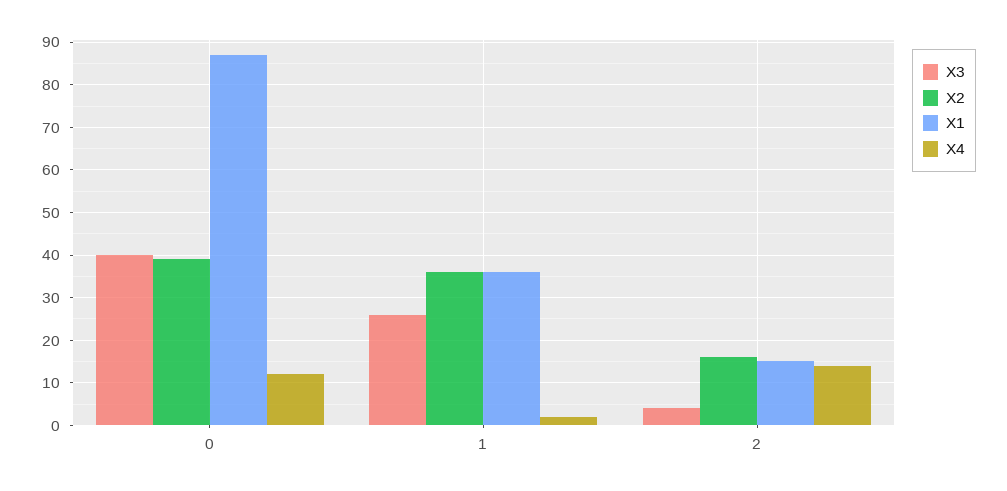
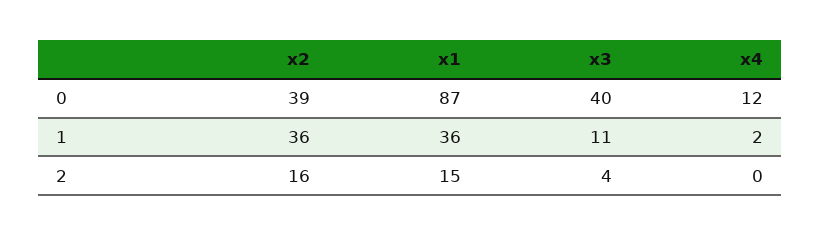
X3, 1: 25 -> 11
X4, 2: 15 -> 0

